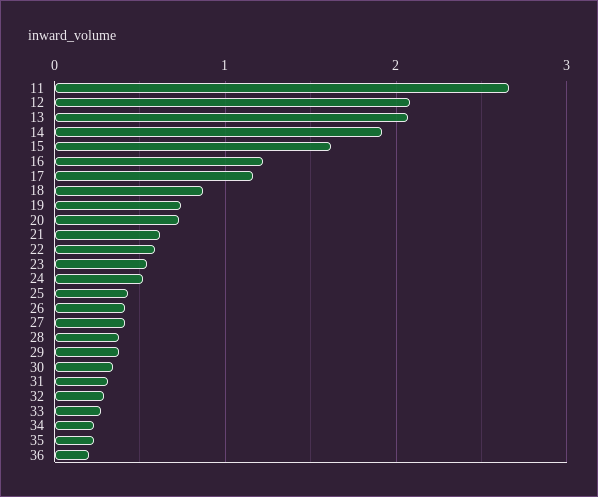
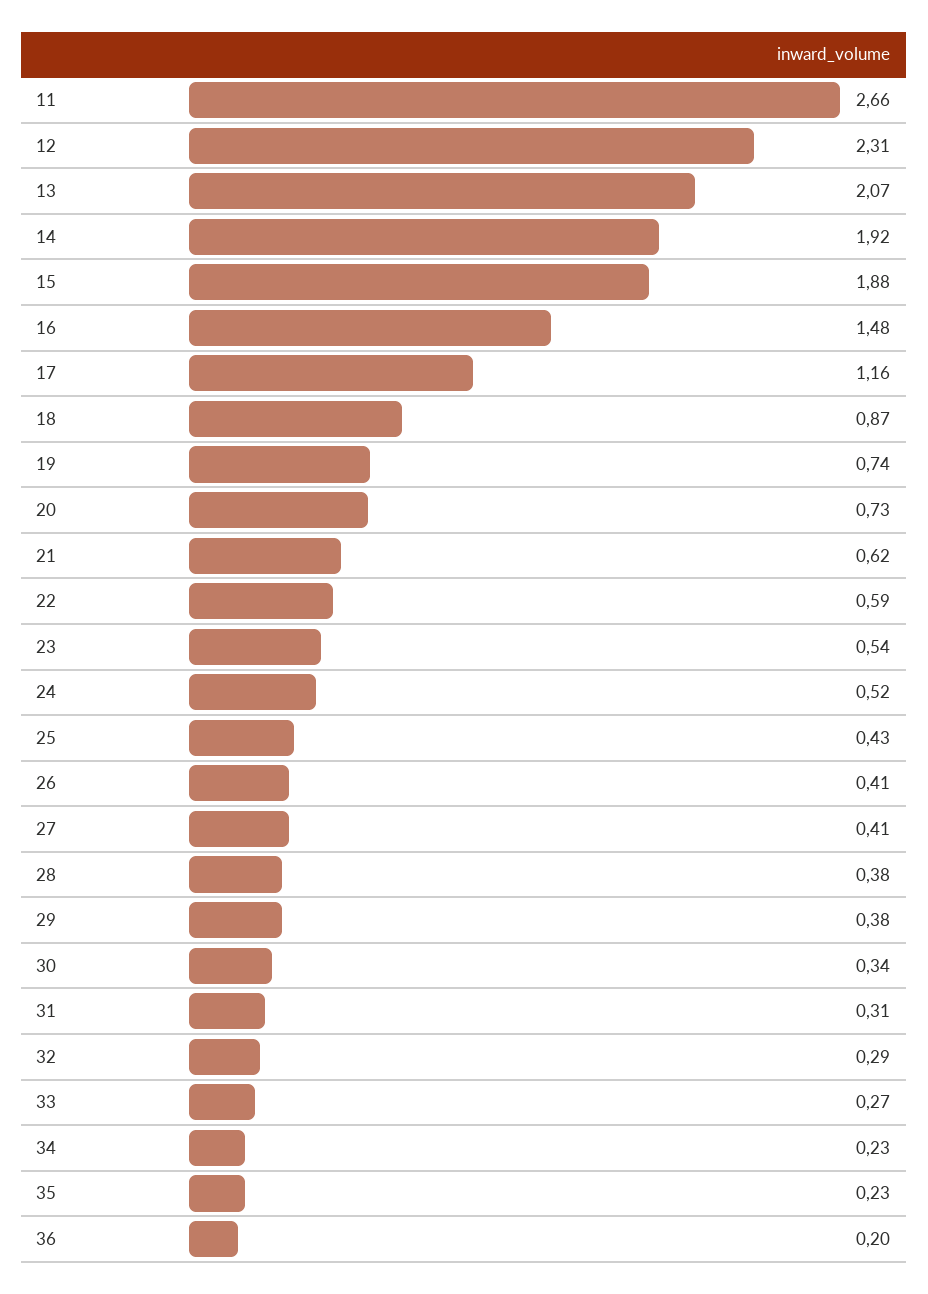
12: 2.1 -> 2.31
15: 1.6 -> 1.88
16: 1.2 -> 1.48

